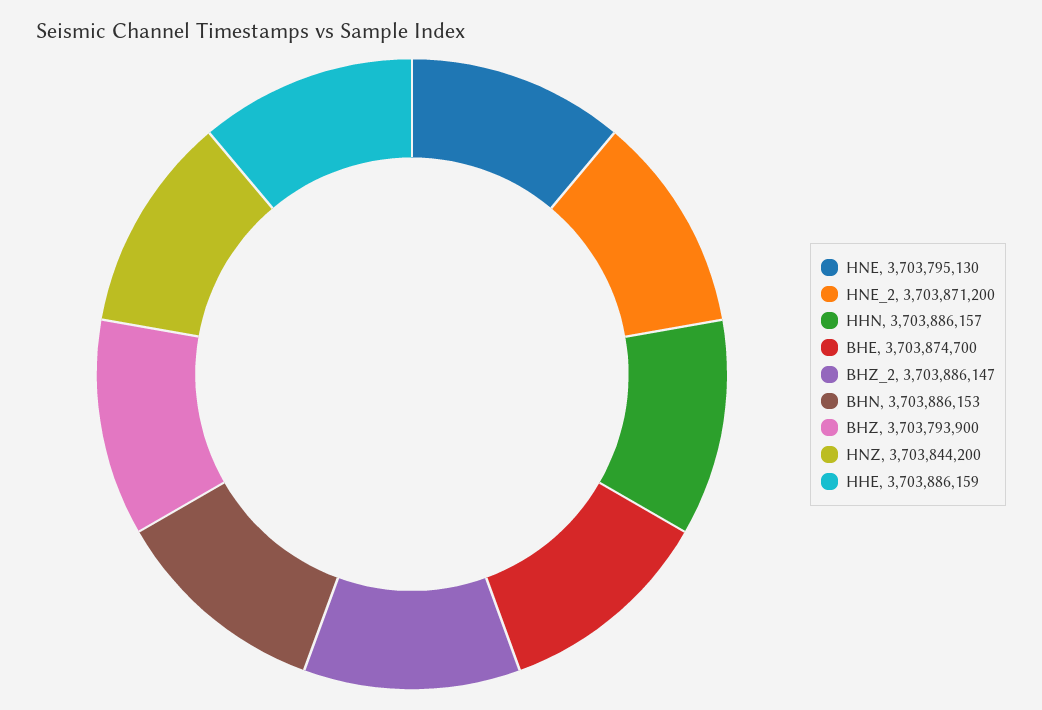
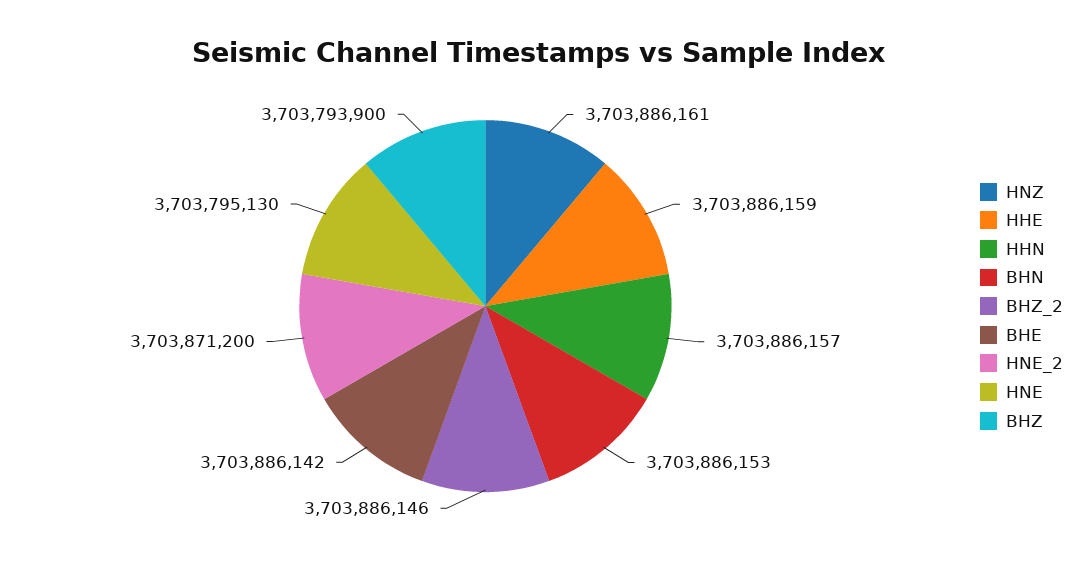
BHE: 3703874700 -> 3703886142
BHZ_2: 3703886147 -> 3703886146
HNZ: 3703844200 -> 3703886161

